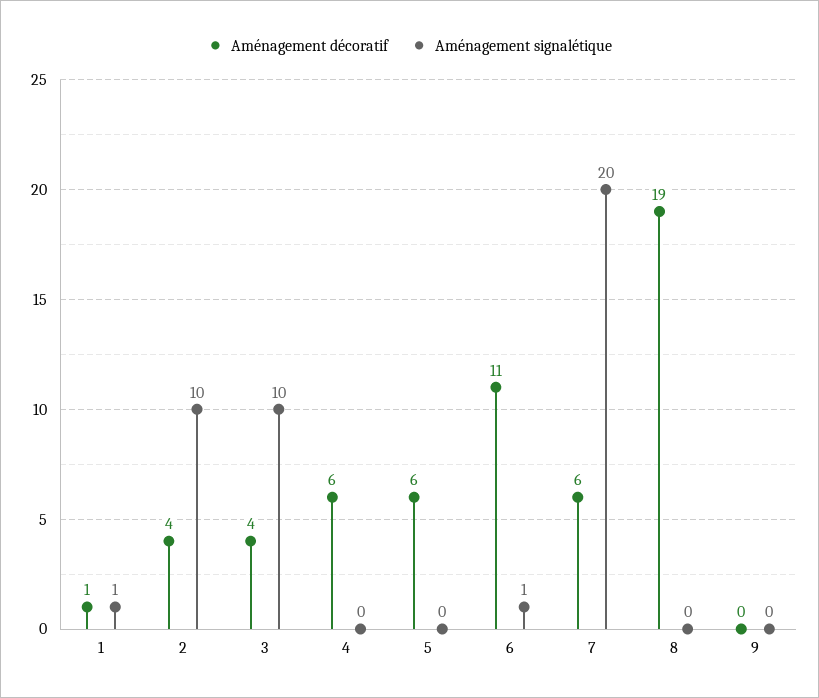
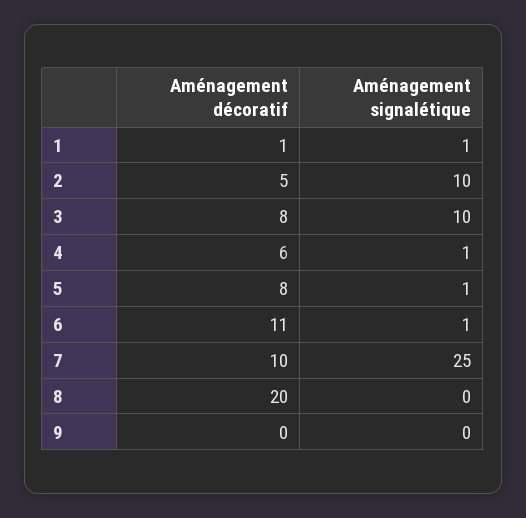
Aménagement décoratif, 2: 4 -> 5
Aménagement décoratif, 3: 4 -> 8
Aménagement signalétique, 4: 0 -> 1
Aménagement décoratif, 5: 6 -> 8
Aménagement signalétique, 5: 0 -> 1
Aménagement décoratif, 7: 6 -> 10
Aménagement signalétique, 7: 20 -> 25
Aménagement décoratif, 8: 19 -> 20

